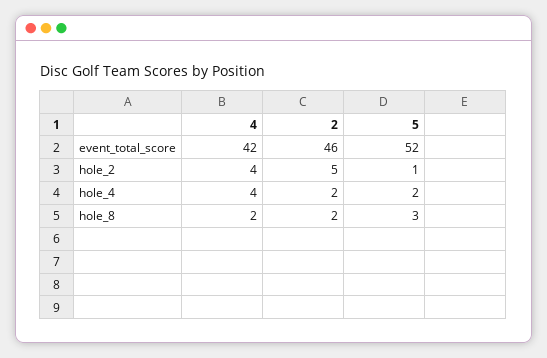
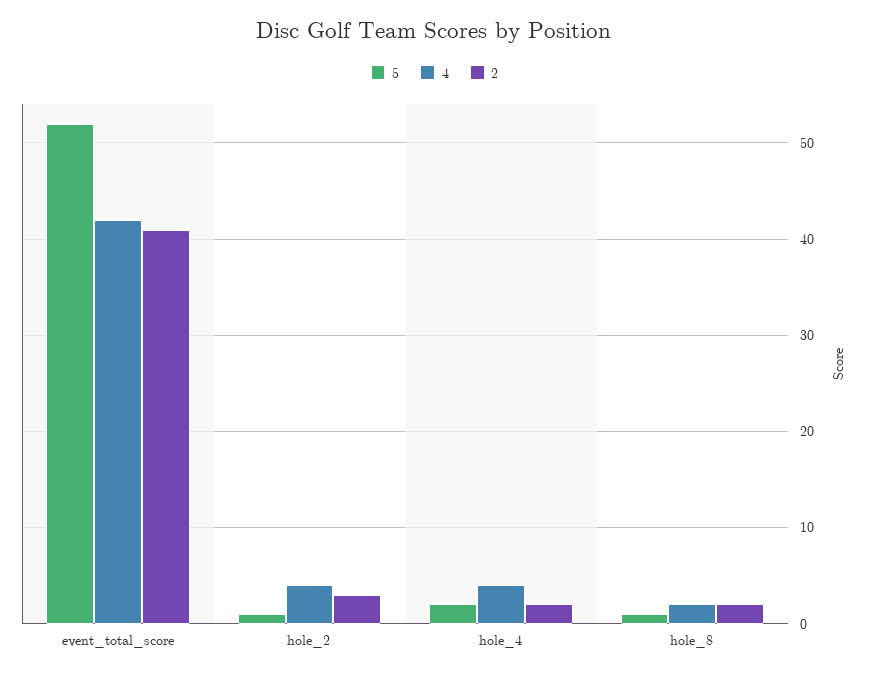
2, event_total_score: 46 -> 41
2, hole_2: 5 -> 3
5, hole_8: 3 -> 1

